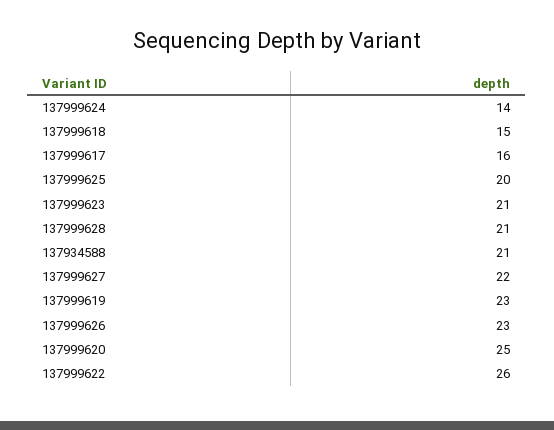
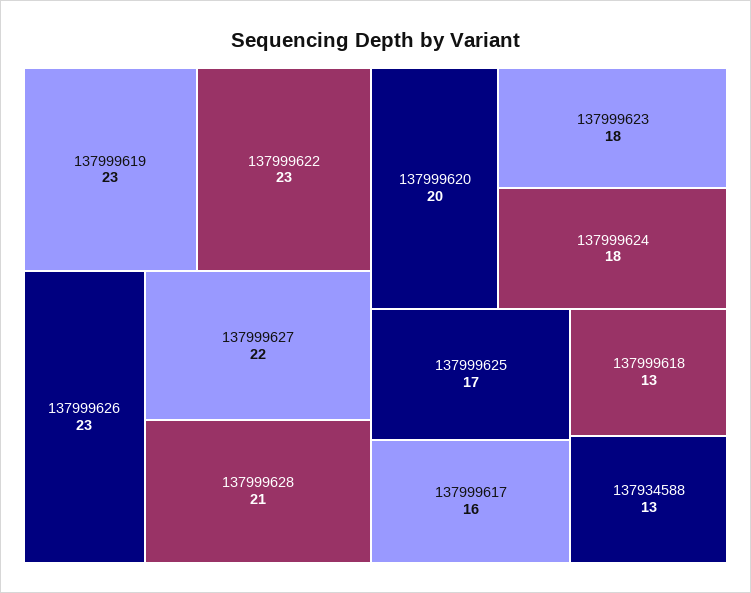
137999624: 14 -> 18
137999618: 15 -> 13
137999625: 20 -> 17
137999623: 21 -> 18
137934588: 21 -> 13
137999620: 25 -> 20
137999622: 26 -> 23

